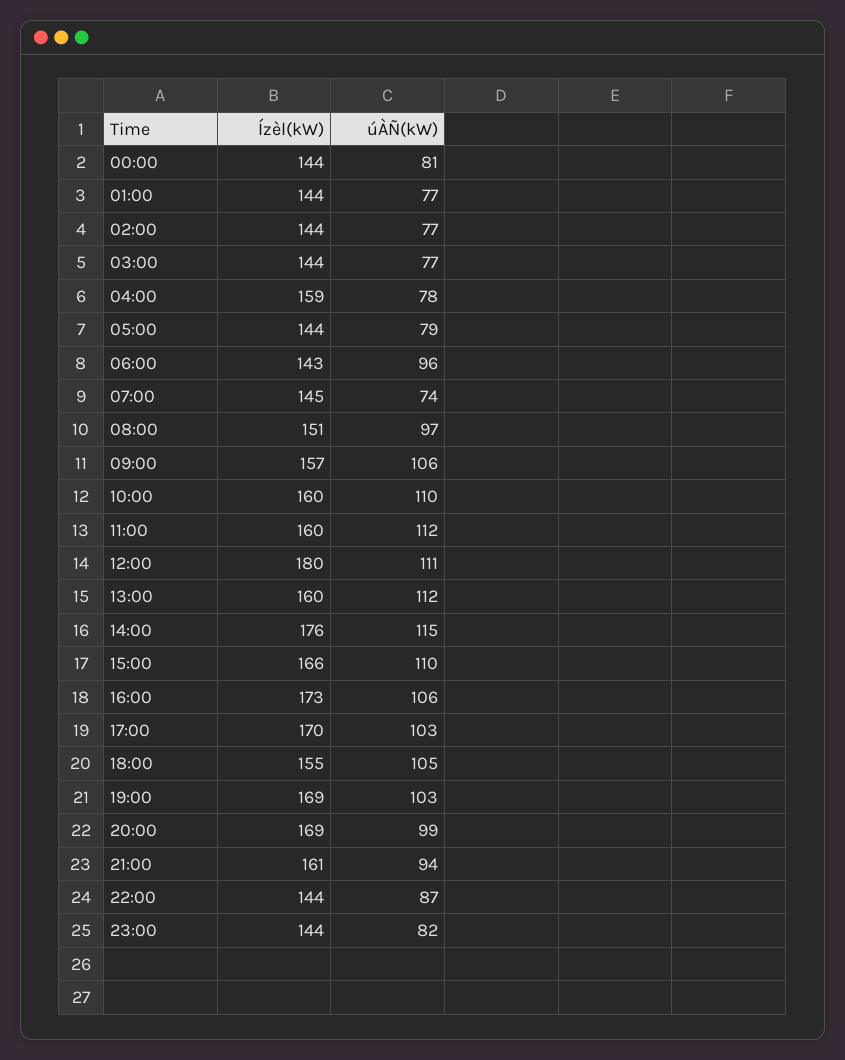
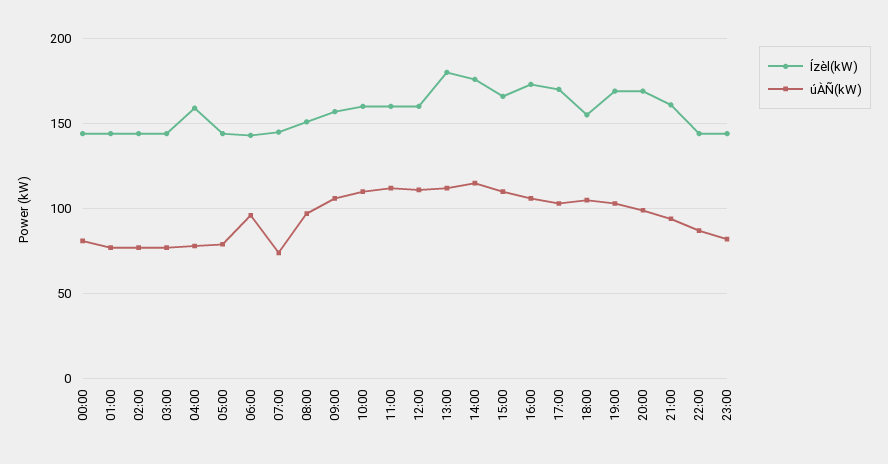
Ízèl(kW), 12:00: 180 -> 160
Ízèl(kW), 13:00: 160 -> 180

